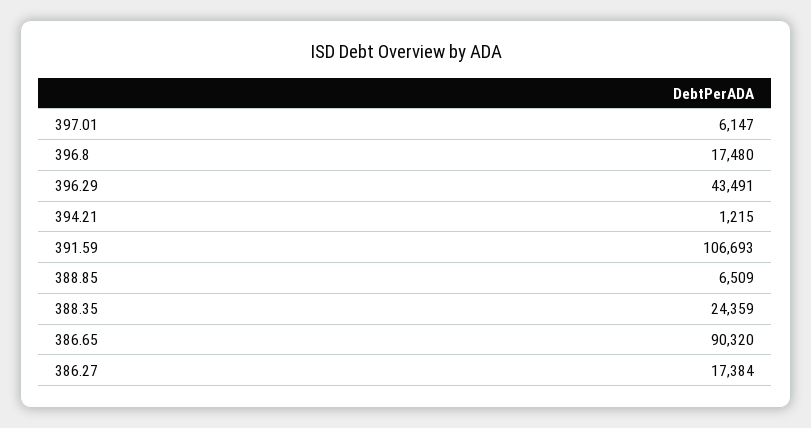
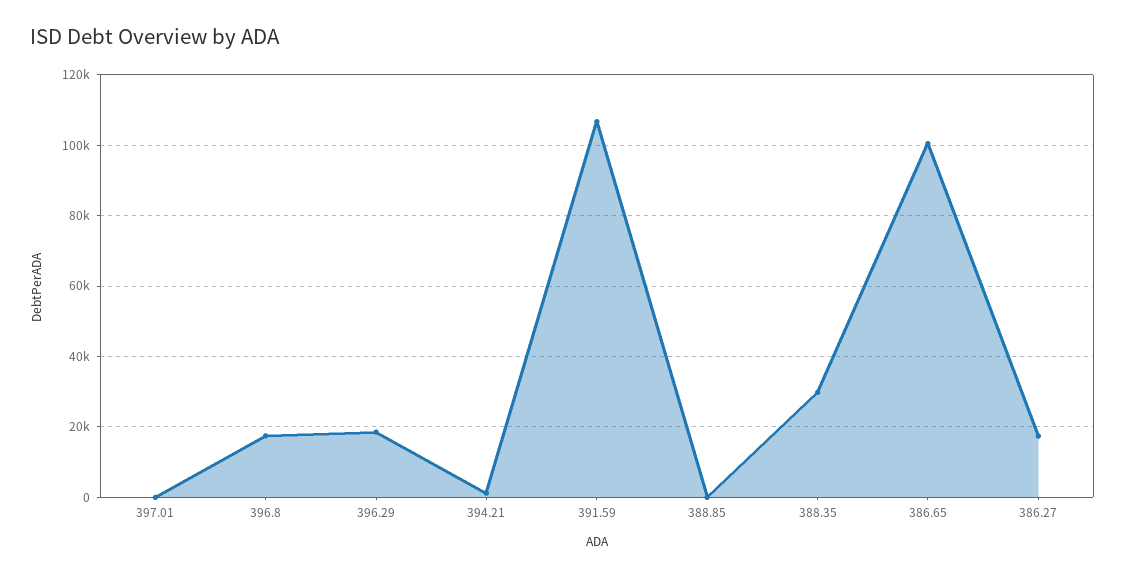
397.01: 6147 -> 0
396.29: 43491 -> 18000
388.85: 6509 -> 0
388.35: 24359 -> 30000
386.65: 90320 -> 100000

